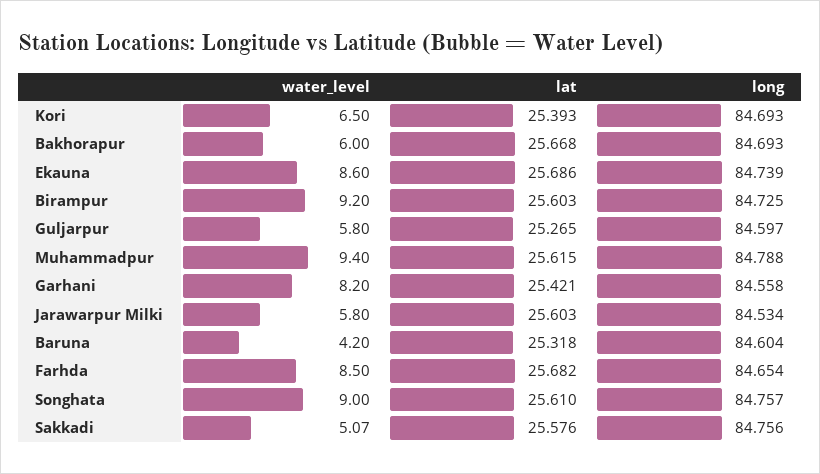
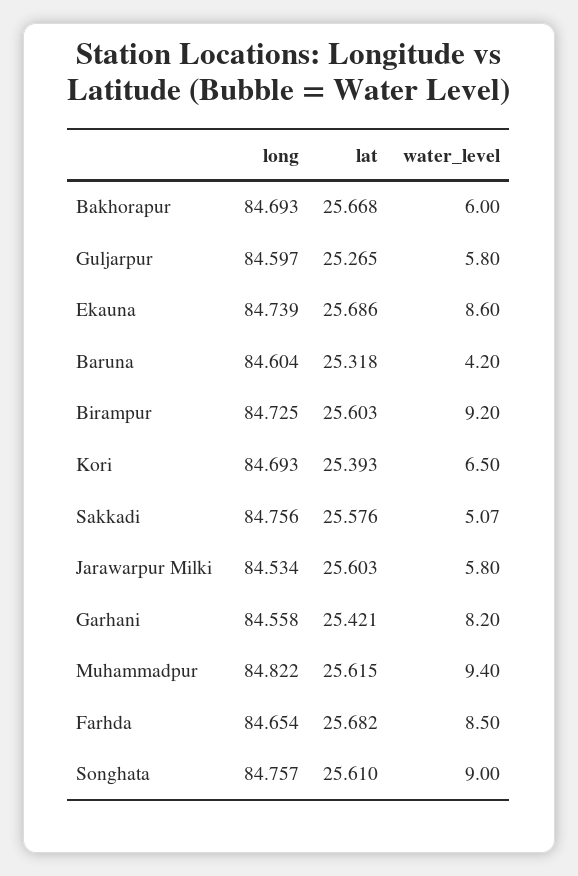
long, Muhammadpur: 84.788 -> 84.822

